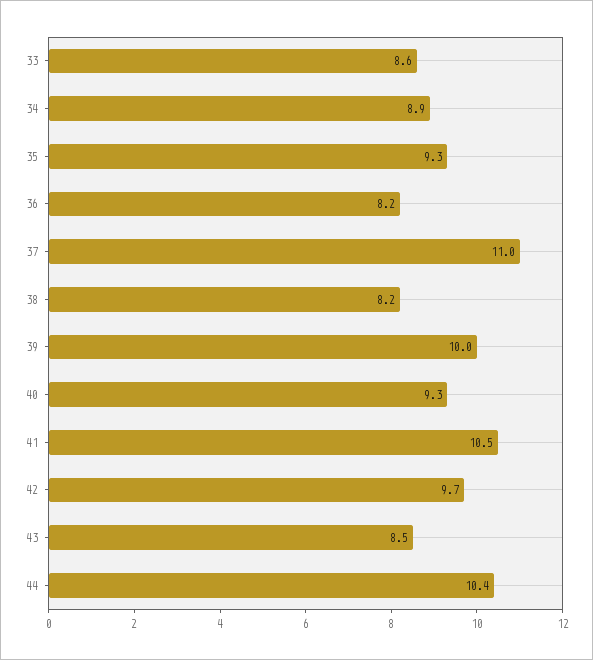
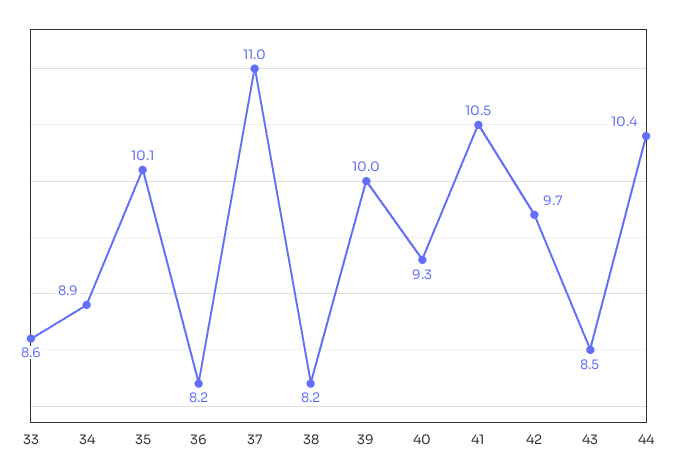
35: 9.3 -> 10.1

